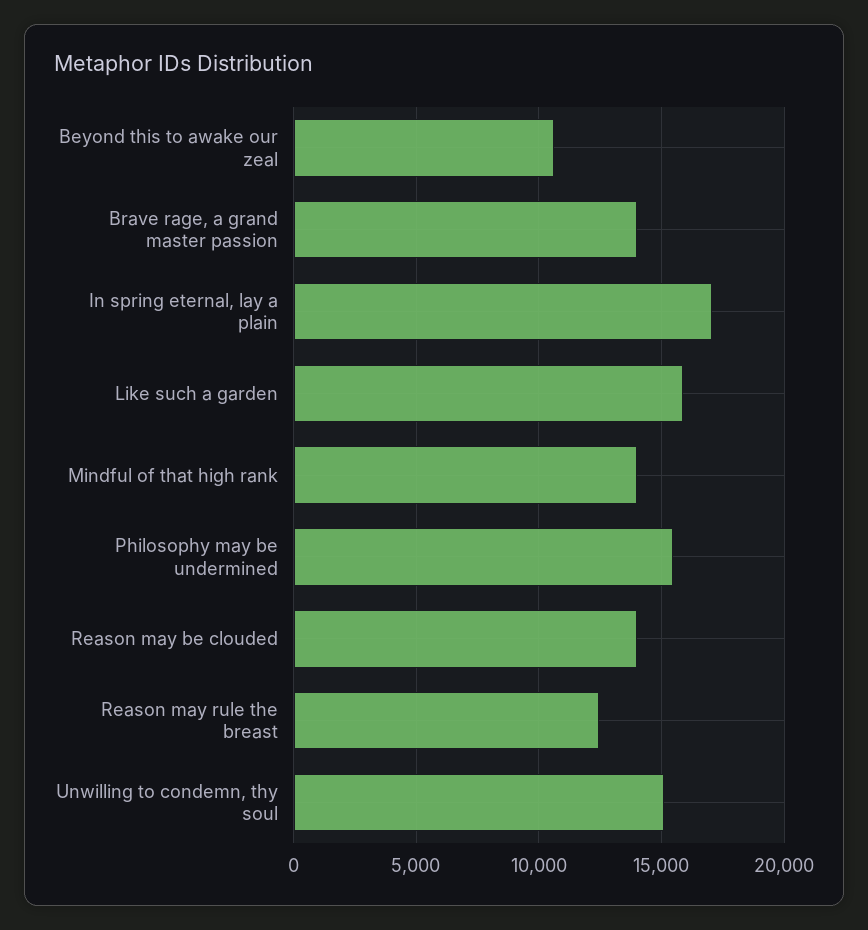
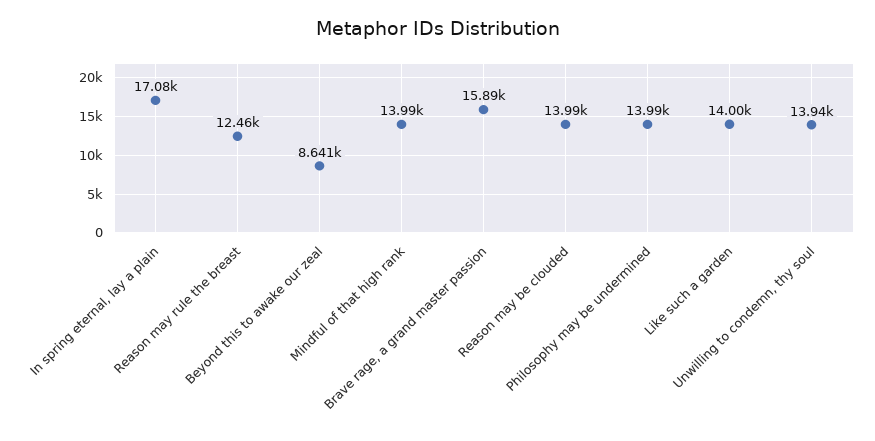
Beyond this to awake our zeal: 10500 -> 8641
Brave rage, a grand master passion: 14000 -> 15890
Like such a garden: 16000 -> 14000
Philosophy may be undermined: 15500 -> 13990
Unwilling to condemn, thy soul: 15000 -> 13940

